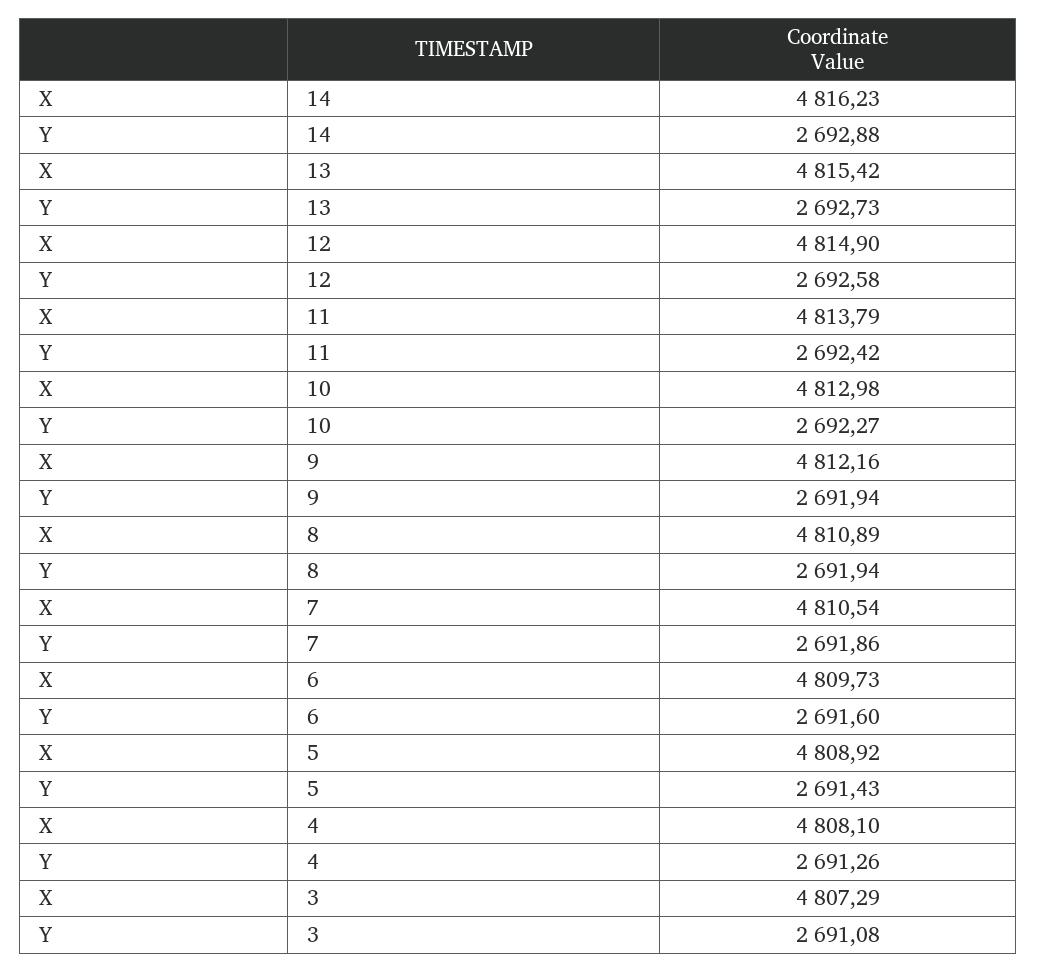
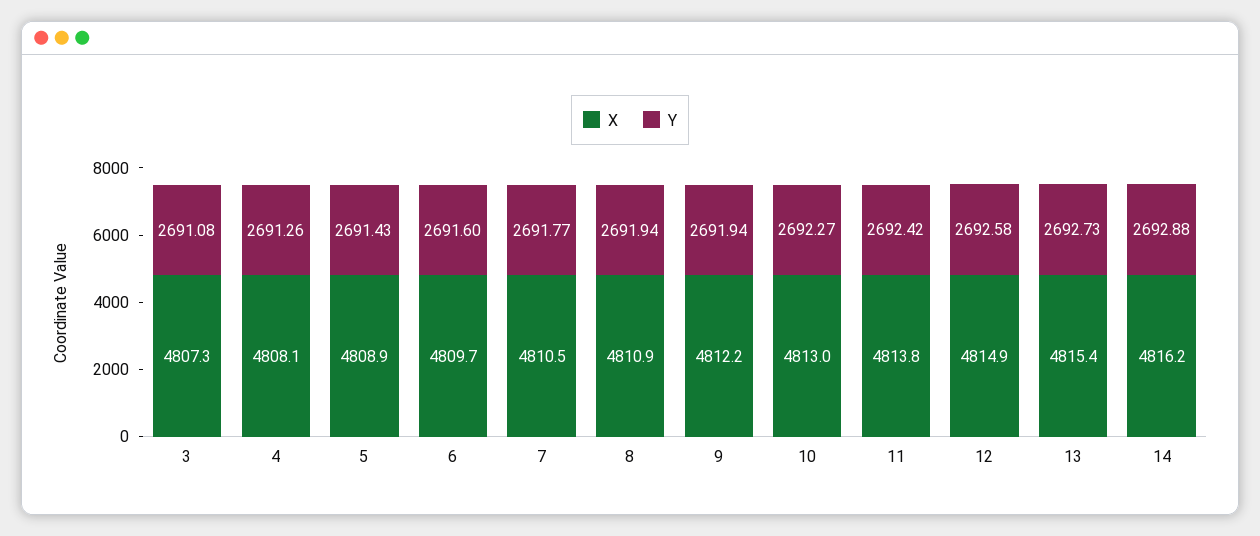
Y, 7: 2691.86 -> 2691.77

